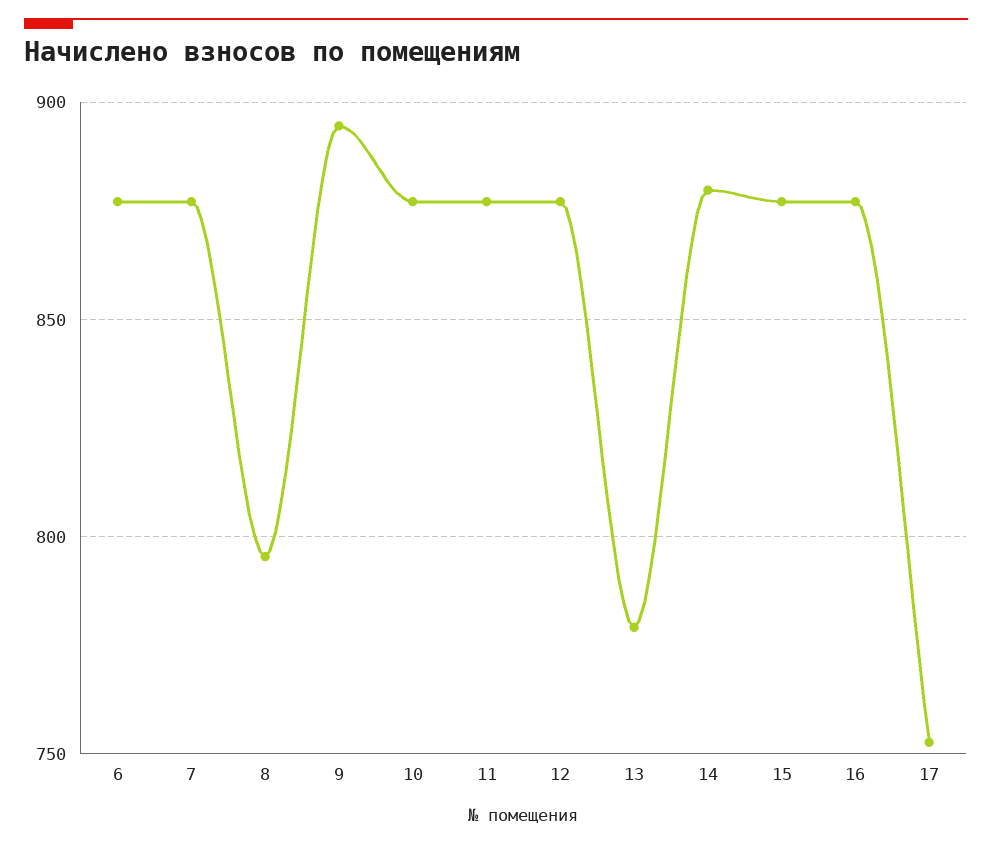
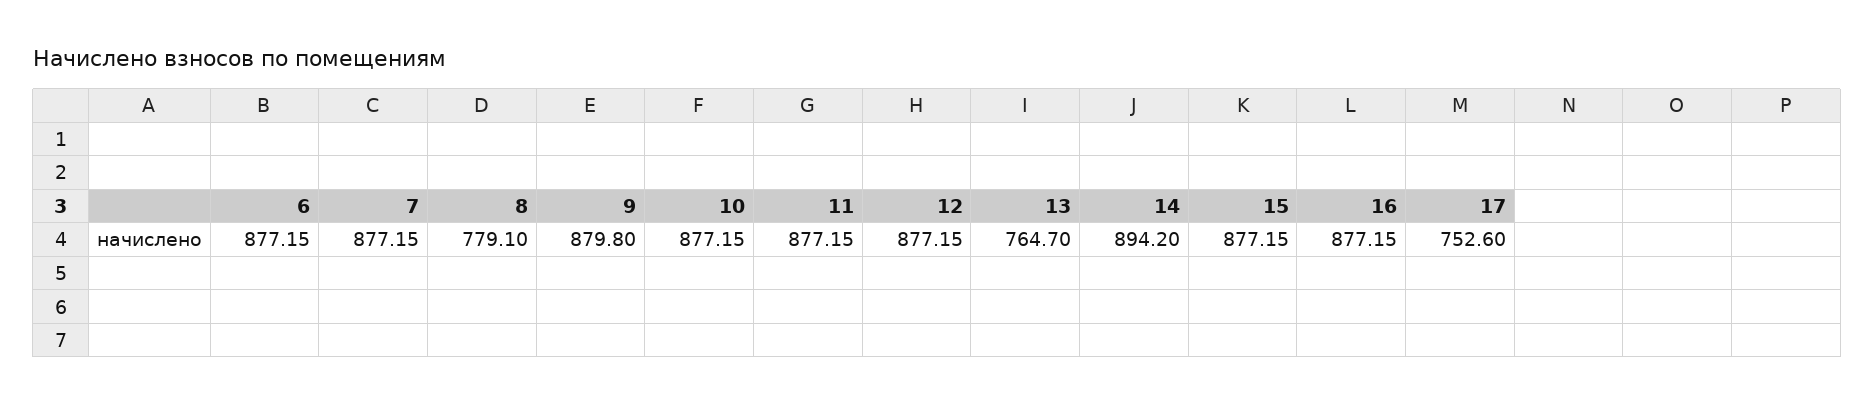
8: 795 -> 779.1
9: 895 -> 879.8
13: 780 -> 764.7
14: 880 -> 894.2

